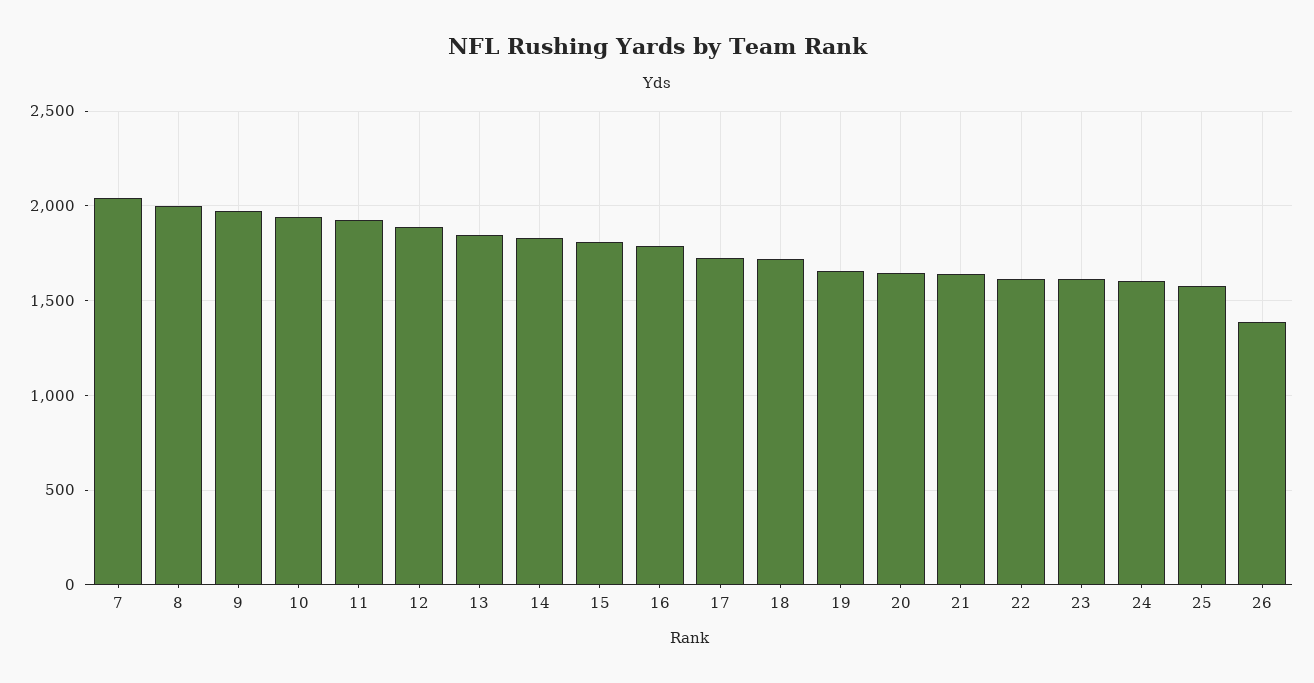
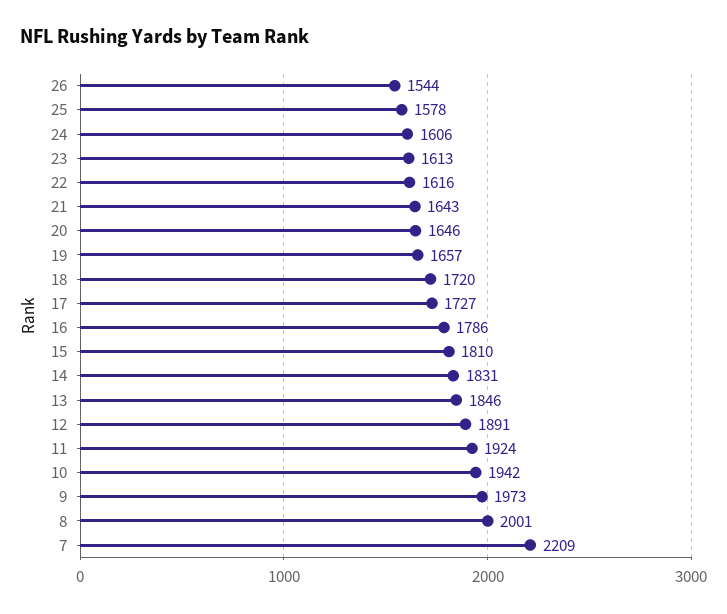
7: 2050 -> 2209
26: 1400 -> 1544

